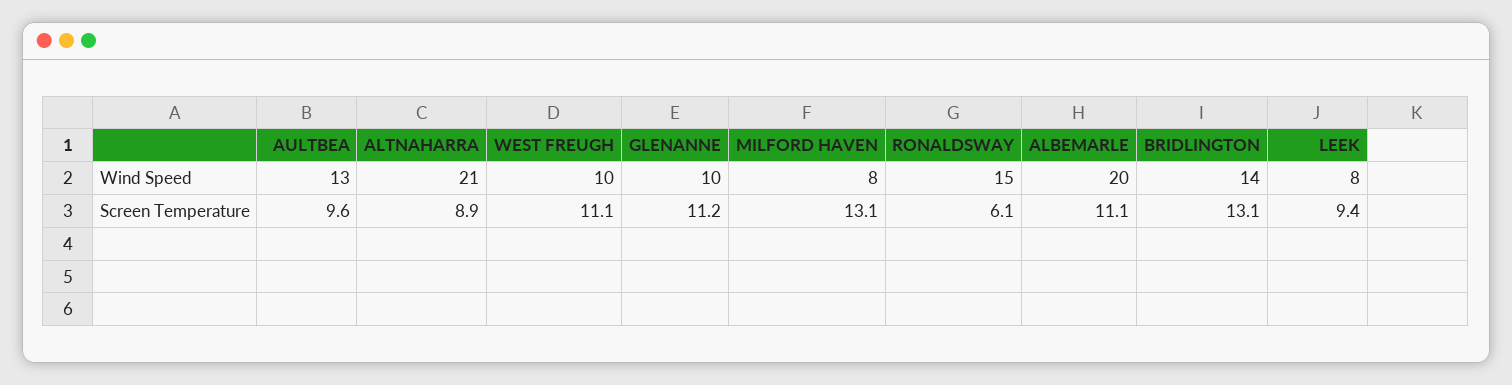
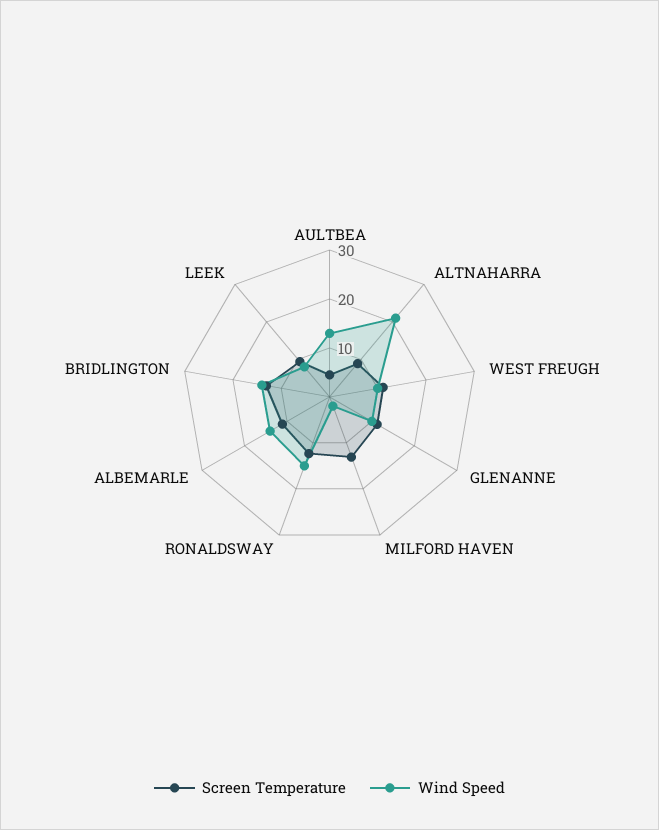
Wind Speed, MILFORD HAVEN: 8 -> 2
Wind Speed, ALBEMARLE: 20 -> 14
Screen Temperature, AULTBEA: 9.6 -> 4
Screen Temperature, RONALDSWAY: 6.1 -> 12

